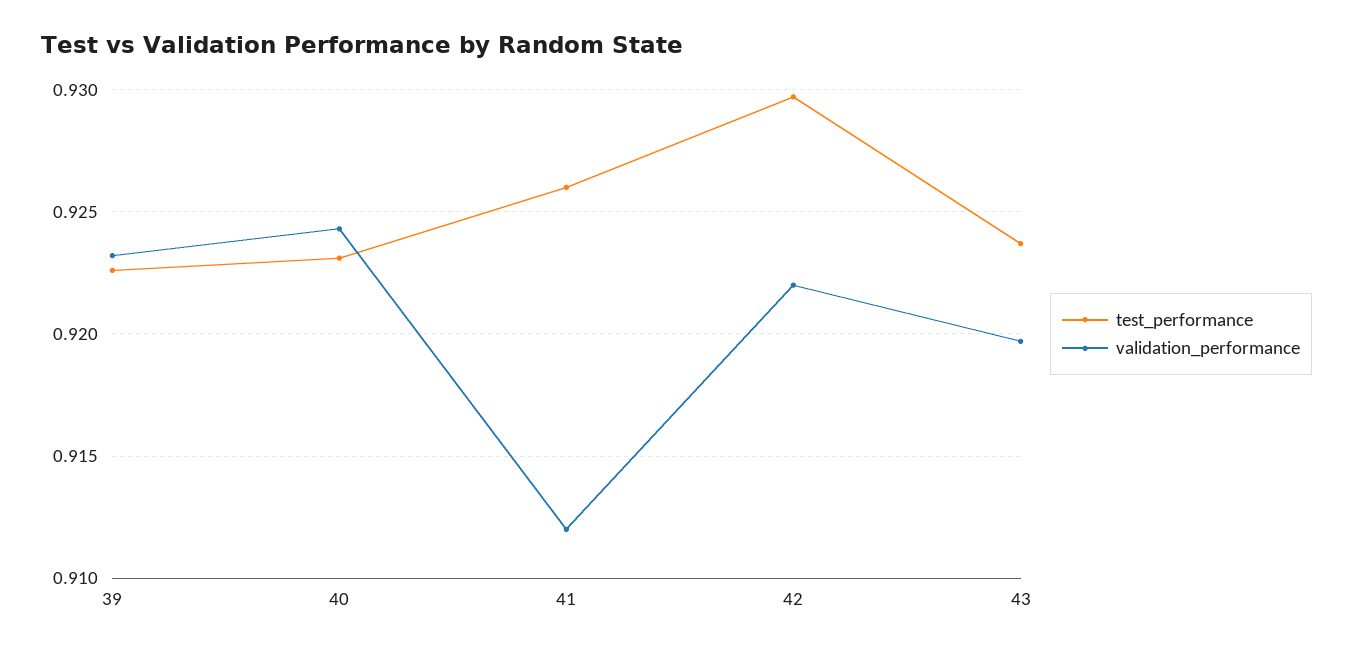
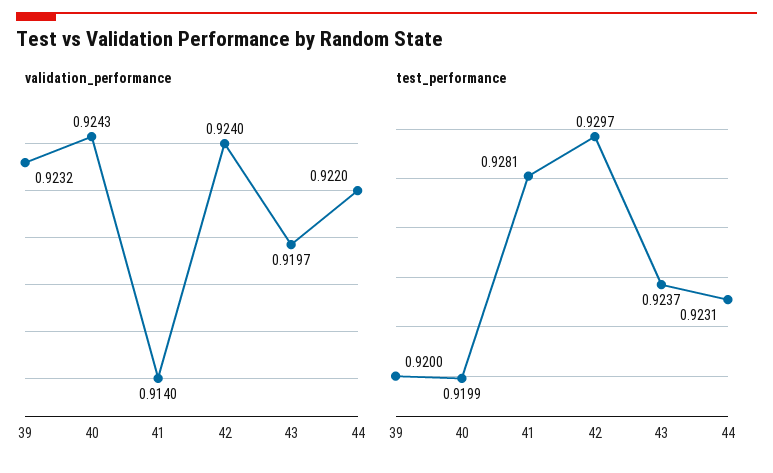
test_performance, 39: 0.9225 -> 0.92
test_performance, 40: 0.923 -> 0.9199
test_performance, 41: 0.926 -> 0.9281
validation_performance, 41: 0.912 -> 0.914
validation_performance, 42: 0.922 -> 0.924
validation_performance, 44: none -> 0.922
test_performance, 44: none -> 0.9231

